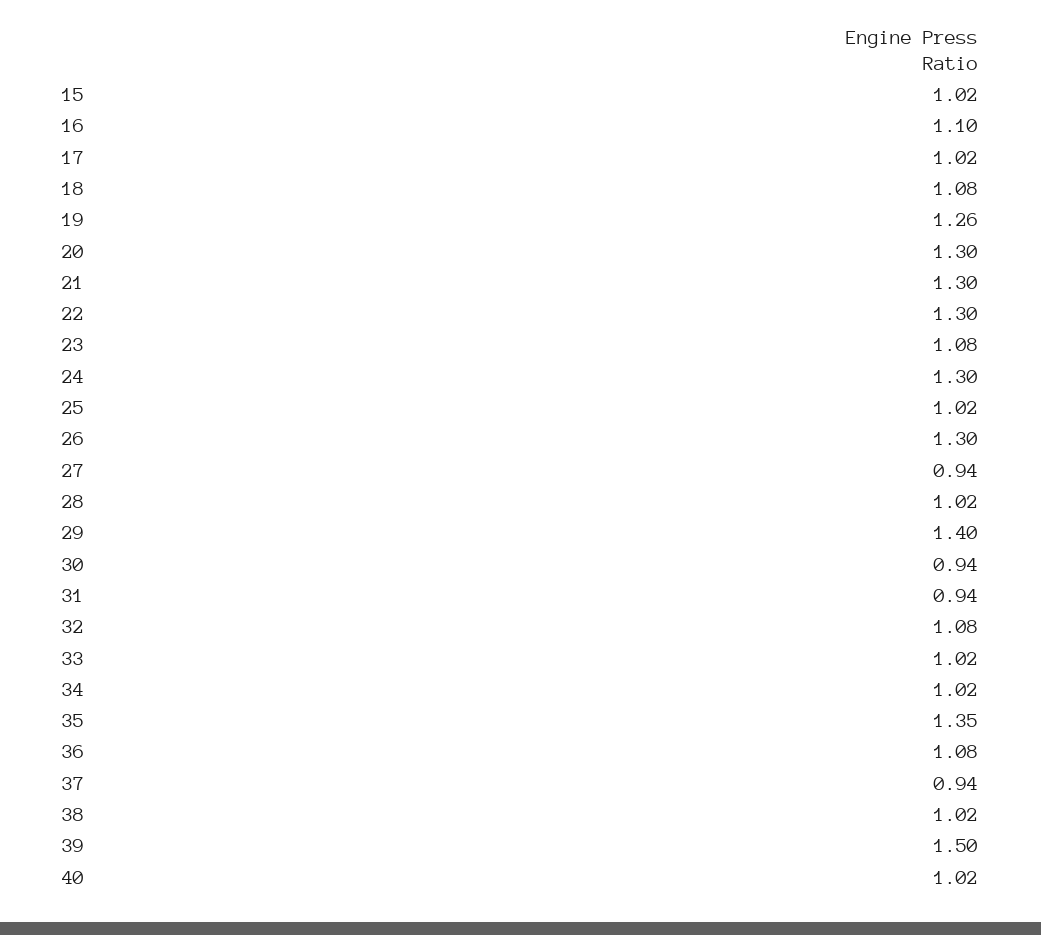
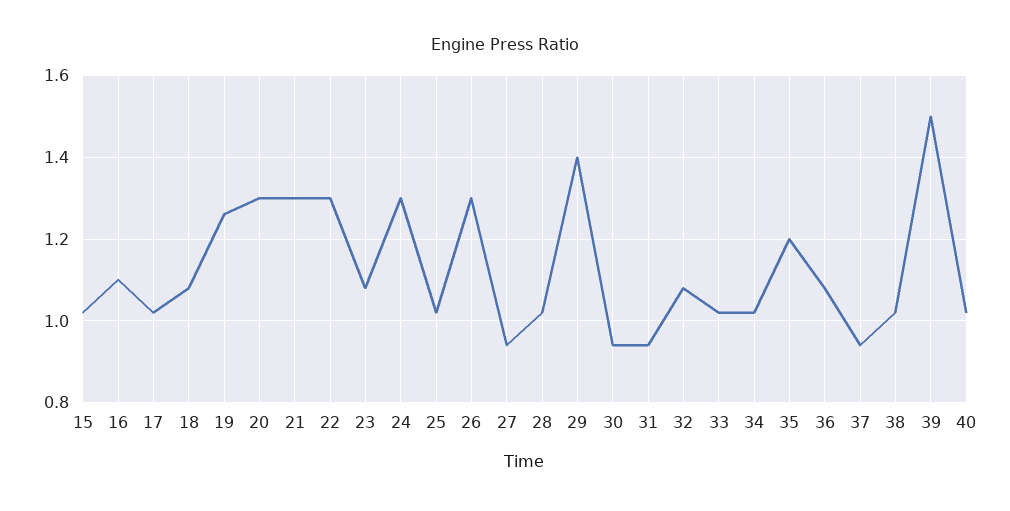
35: 1.35 -> 1.2

